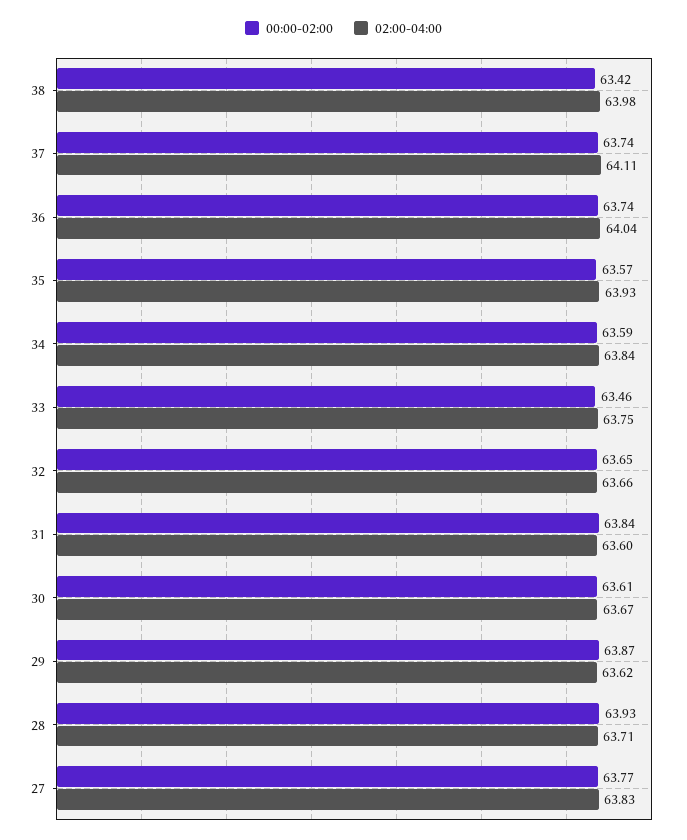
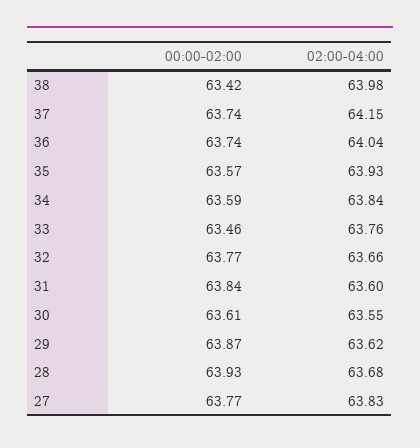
02:00-04:00, 37: 64.11 -> 64.15
02:00-04:00, 33: 63.75 -> 63.76
00:00-02:00, 32: 63.65 -> 63.77
02:00-04:00, 30: 63.67 -> 63.55
02:00-04:00, 28: 63.71 -> 63.68

